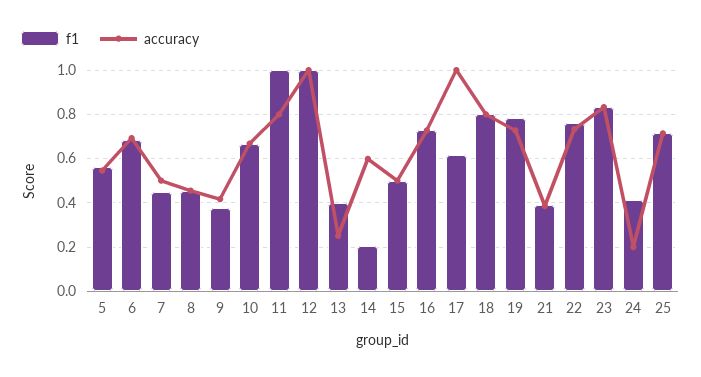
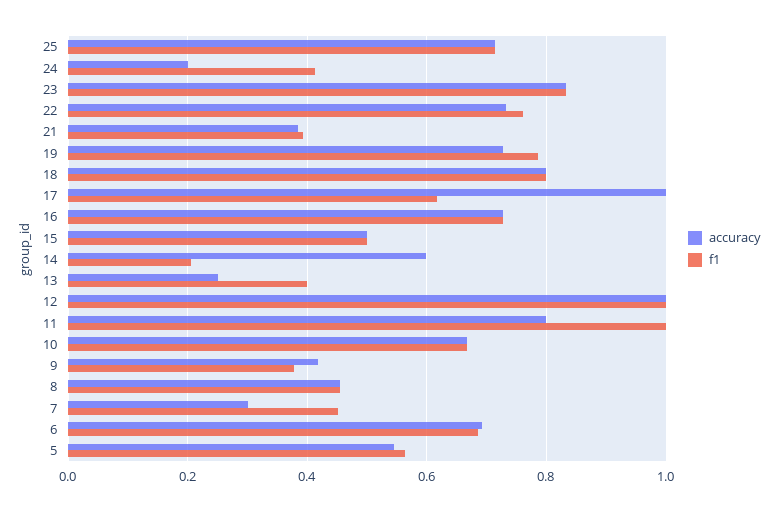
accuracy, 7: 0.5 -> 0.3

